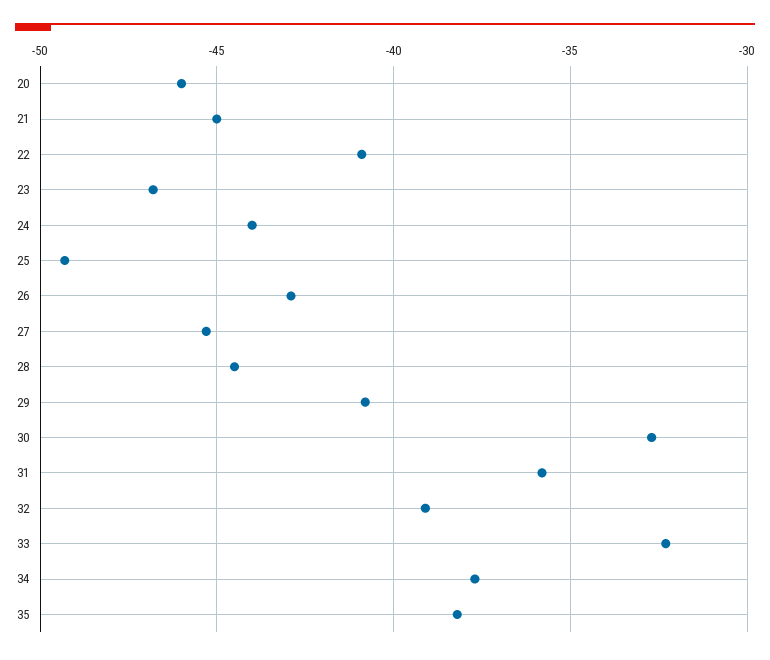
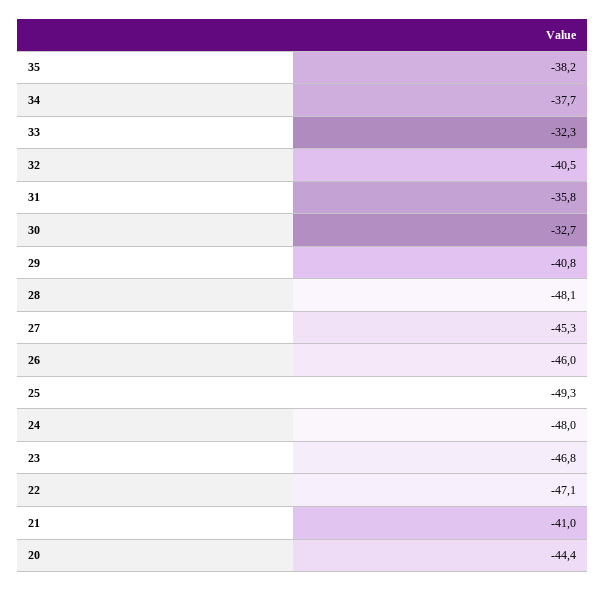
20: -46 -> -44.4
21: -45 -> -41
22: -41 -> -47.1
24: -44 -> -48
26: -43 -> -46
28: -44.5 -> -48.1
32: -39 -> -40.5

